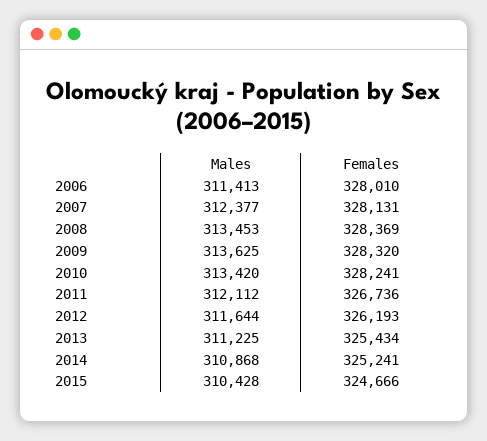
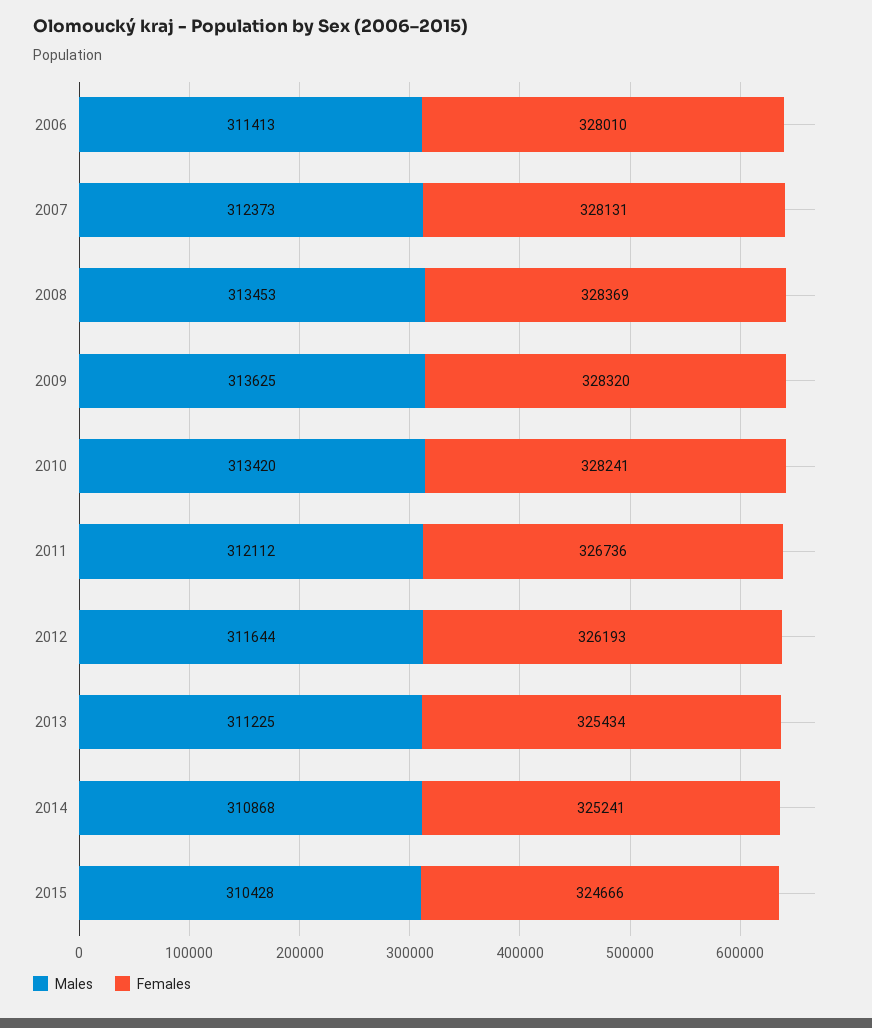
Males, 2007: 312377 -> 312373

